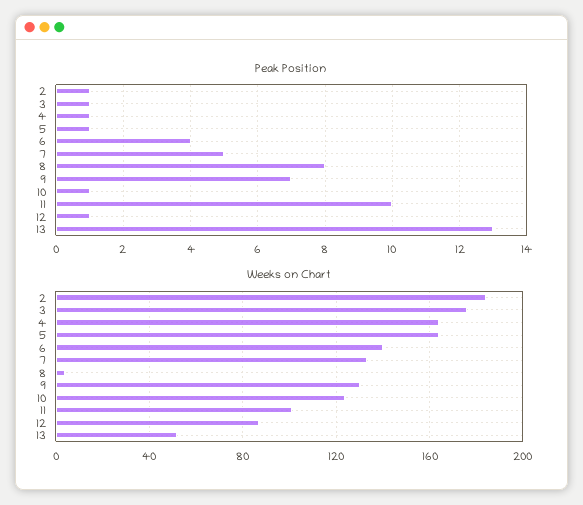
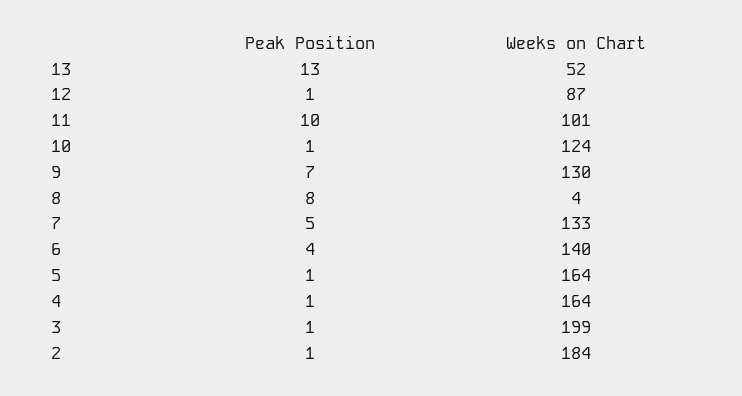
Weeks on Chart, 3: 175 -> 199

